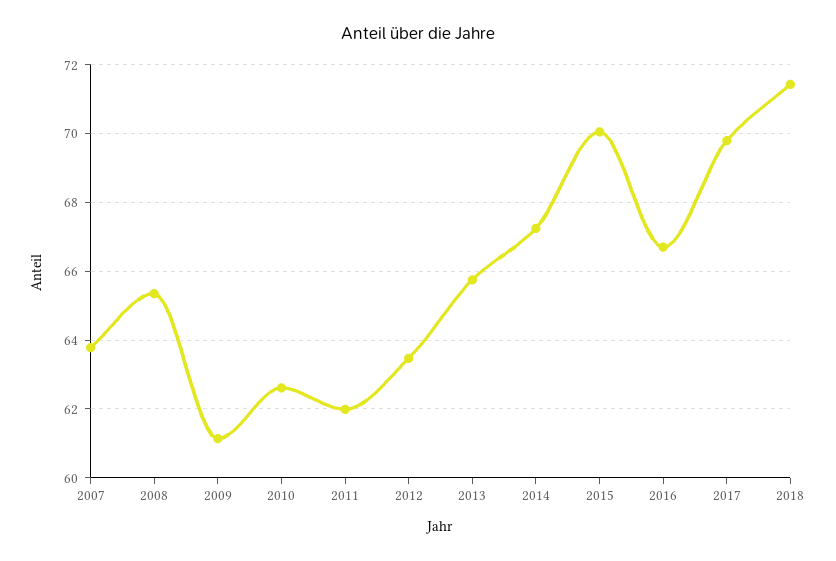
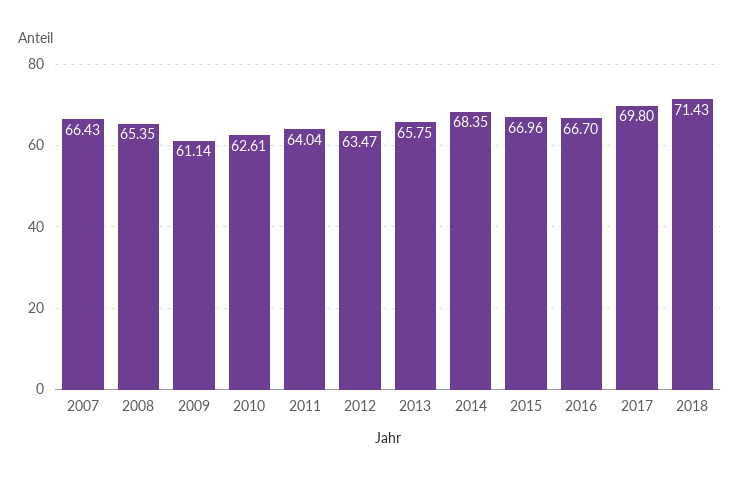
2007: 63.8 -> 66.43
2011: 62 -> 64.04
2014: 67.2 -> 68.35
2015: 70 -> 66.96

